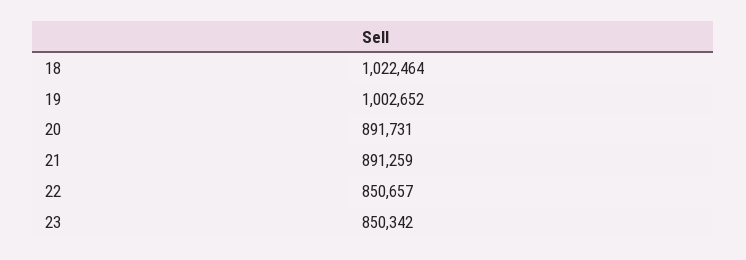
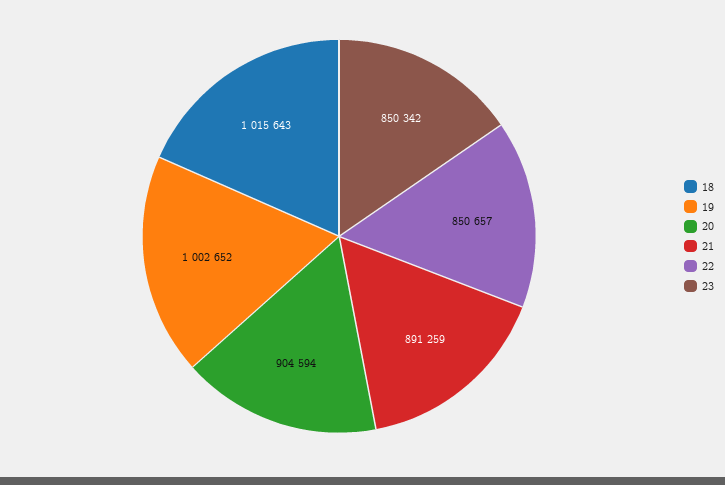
18: 1022464 -> 1015643
20: 891731 -> 904594

